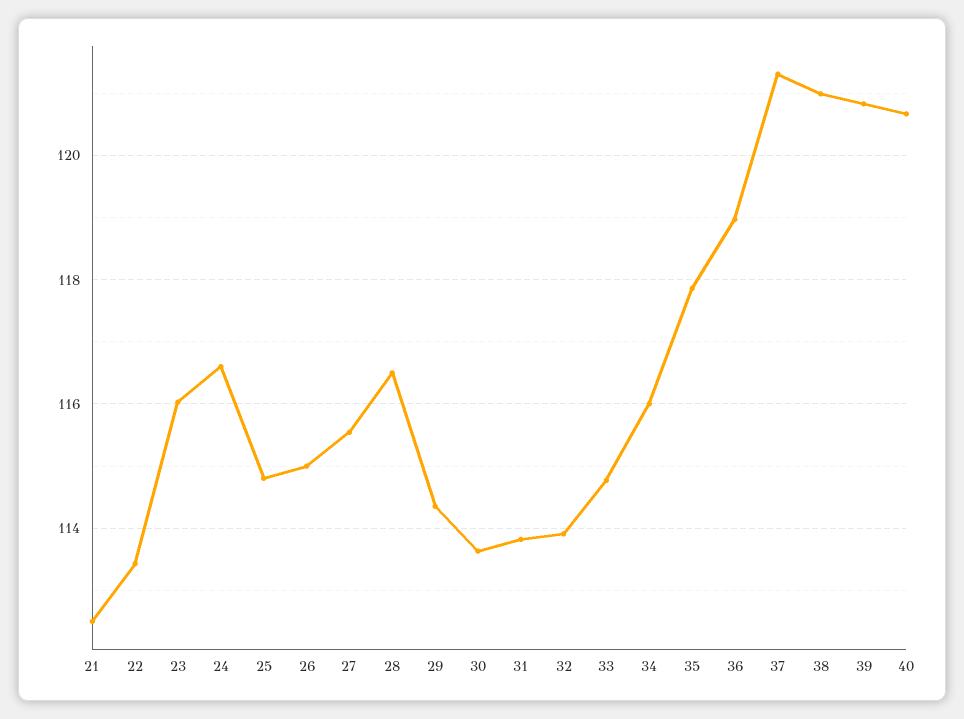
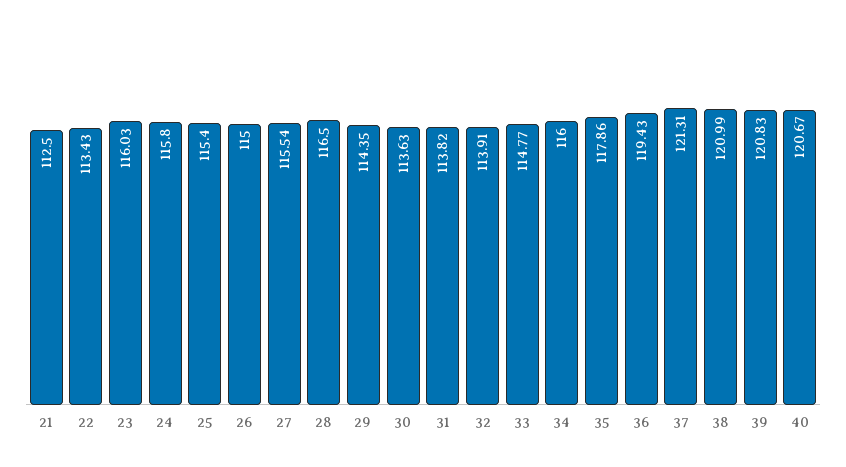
24: 116.6 -> 115.8
25: 114.8 -> 115.4
36: 119 -> 119.43

